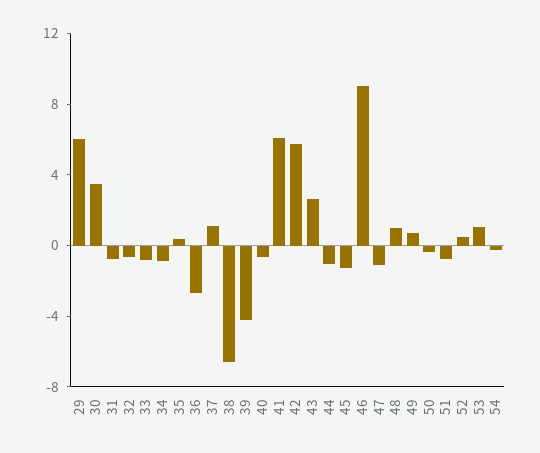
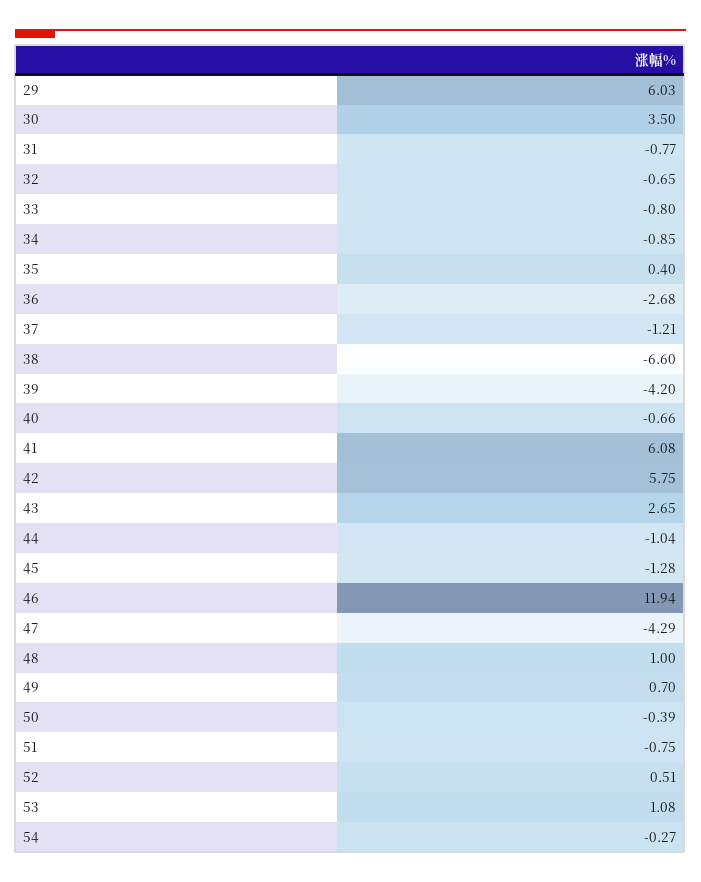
37: 1 -> -1.21
46: 9 -> 11.94
47: -1 -> -4.29

